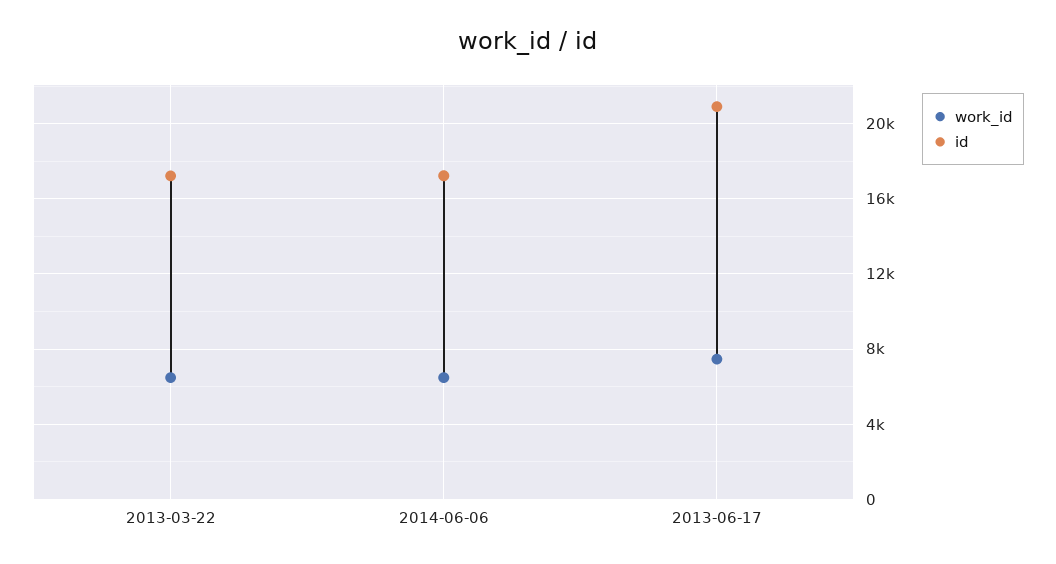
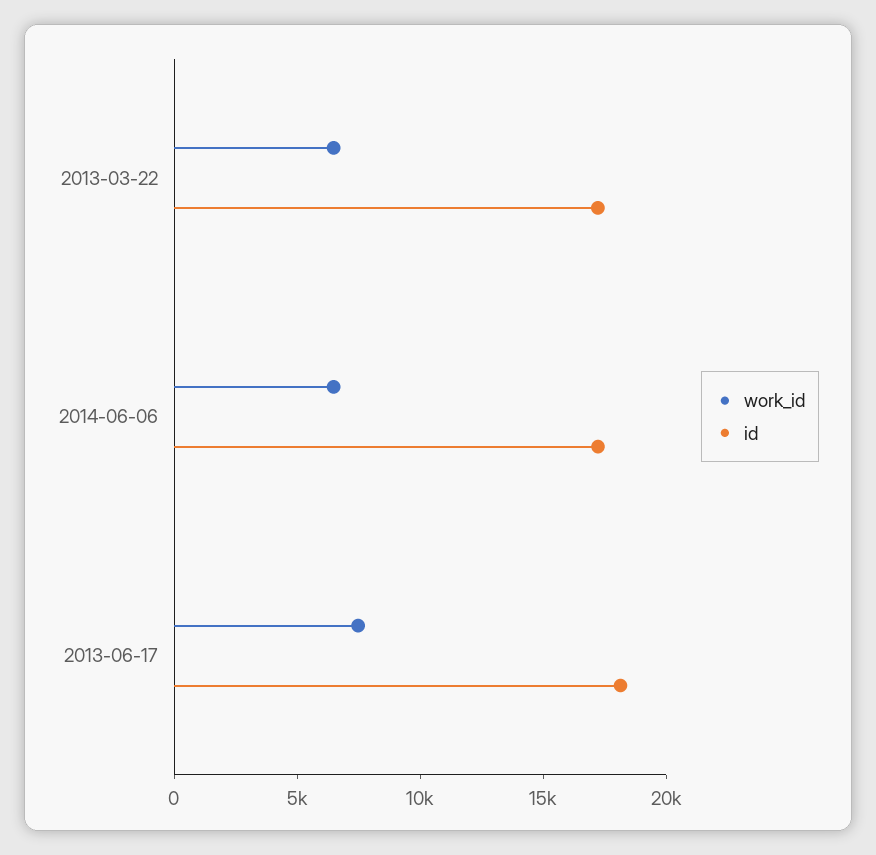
id, 2013-06-17: 21000 -> 18000

